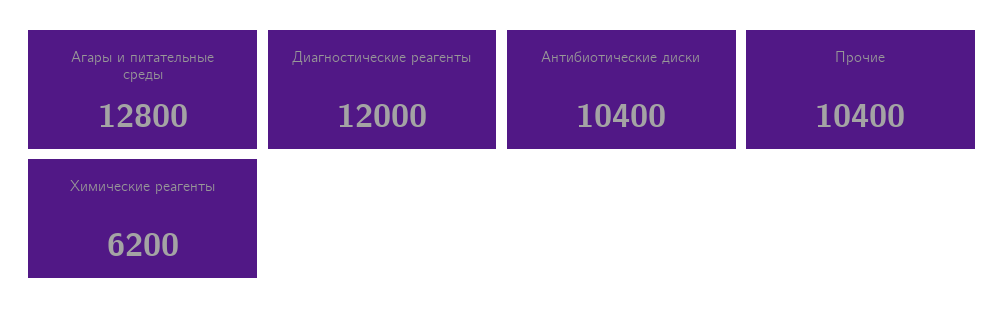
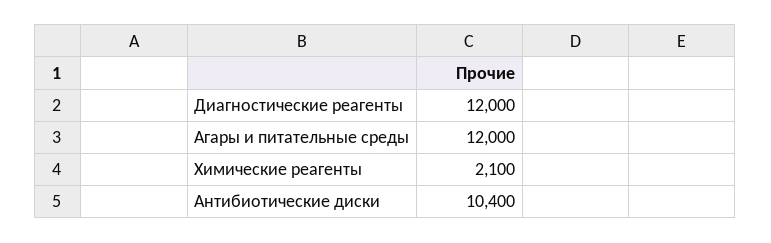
Агары и питательные среды: 12800 -> 12000
Прочие: 10400 -> none
Химические реагенты: 6200 -> 2100

